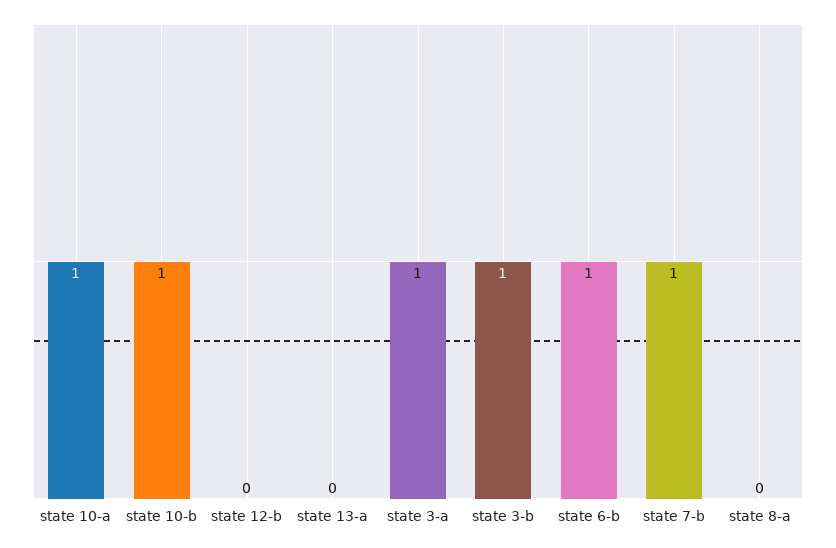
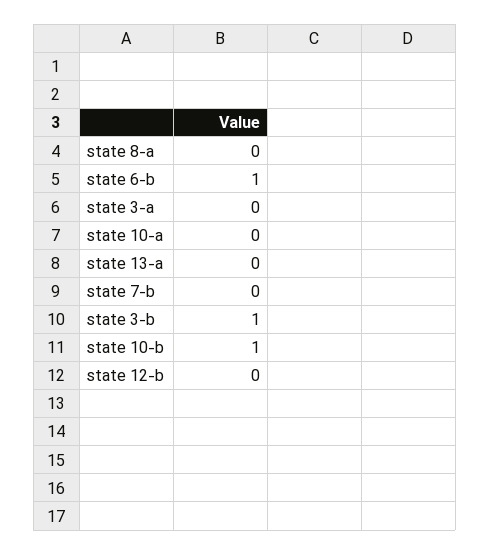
state 10-a: 1 -> 0
state 3-a: 1 -> 0
state 7-b: 1 -> 0

